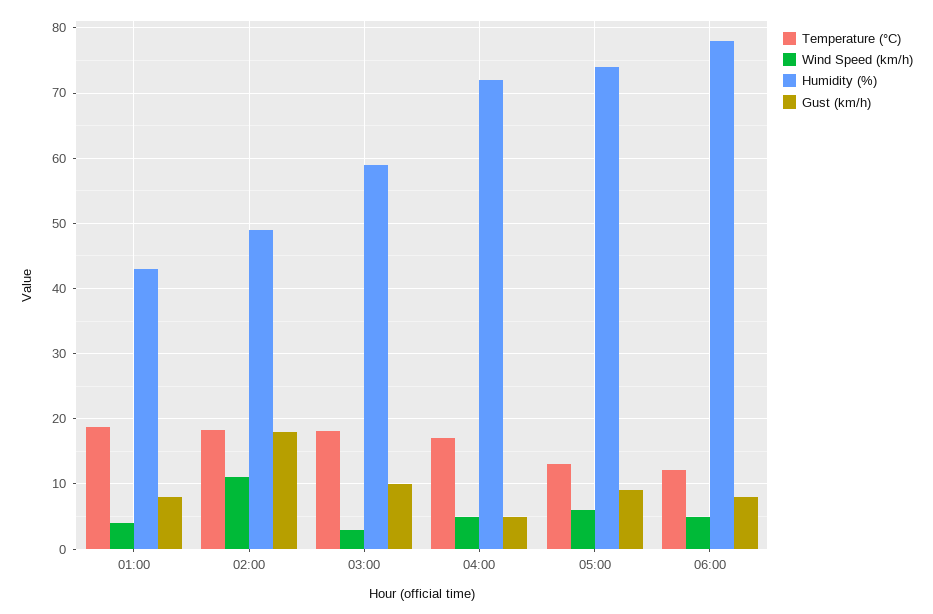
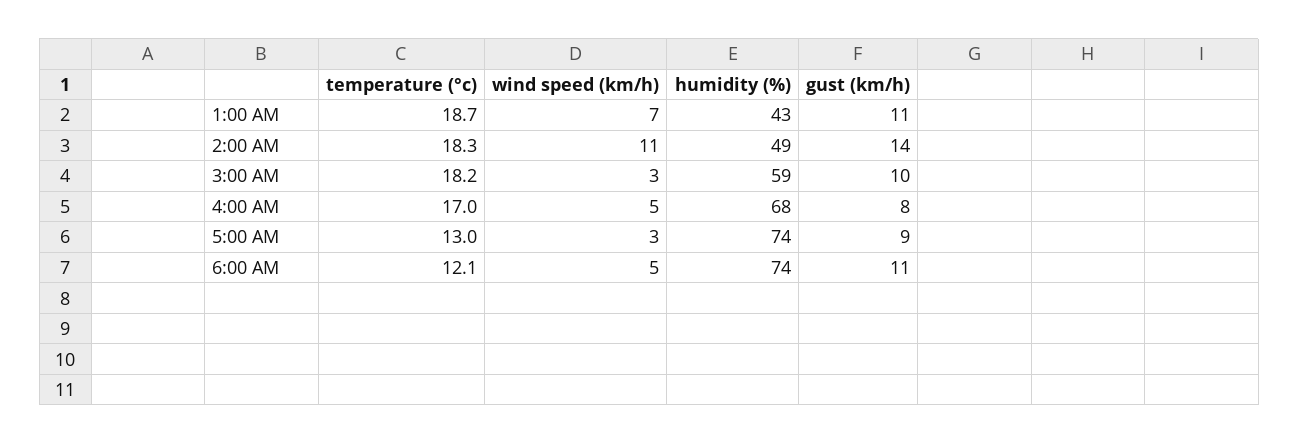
Wind Speed (km/h), 01:00: 4 -> 7
Gust (km/h), 01:00: 8 -> 11
Gust (km/h), 02:00: 18 -> 14
Humidity (%), 04:00: 72 -> 68
Gust (km/h), 04:00: 5 -> 8
Wind Speed (km/h), 05:00: 6 -> 3
Humidity (%), 06:00: 78 -> 74
Gust (km/h), 06:00: 8 -> 11

